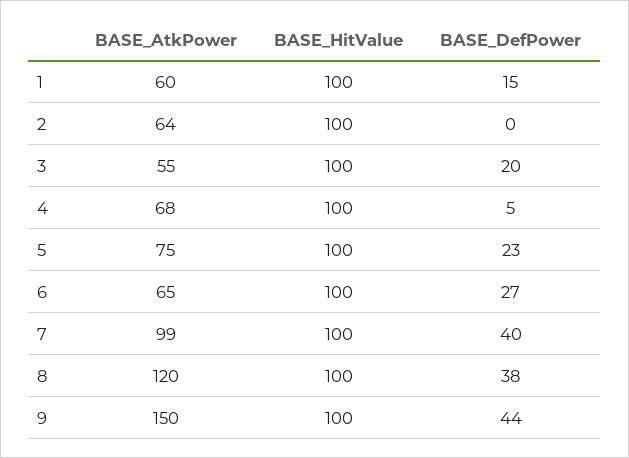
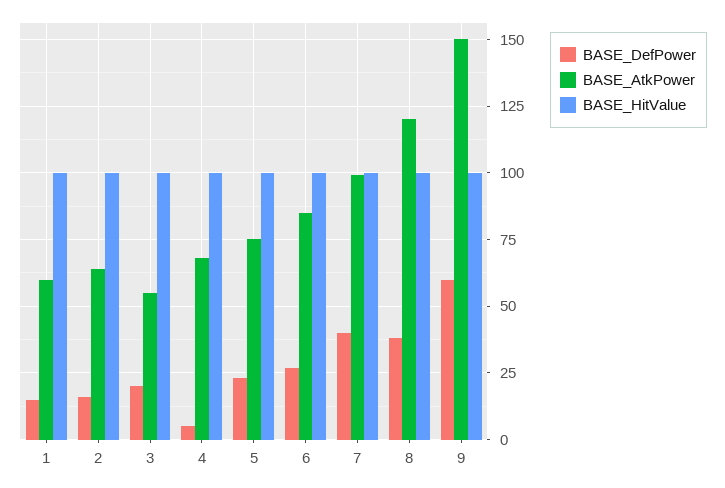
BASE_DefPower, 2: 0 -> 15
BASE_AtkPower, 6: 65 -> 85
BASE_DefPower, 9: 44 -> 60

